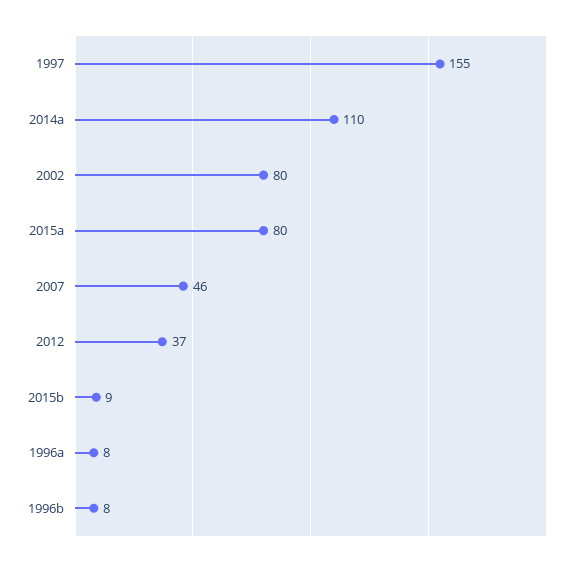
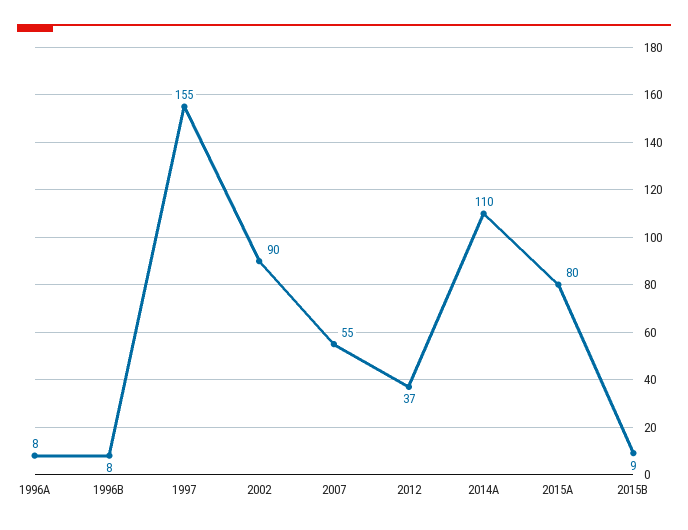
2002: 80 -> 90
2007: 46 -> 55

